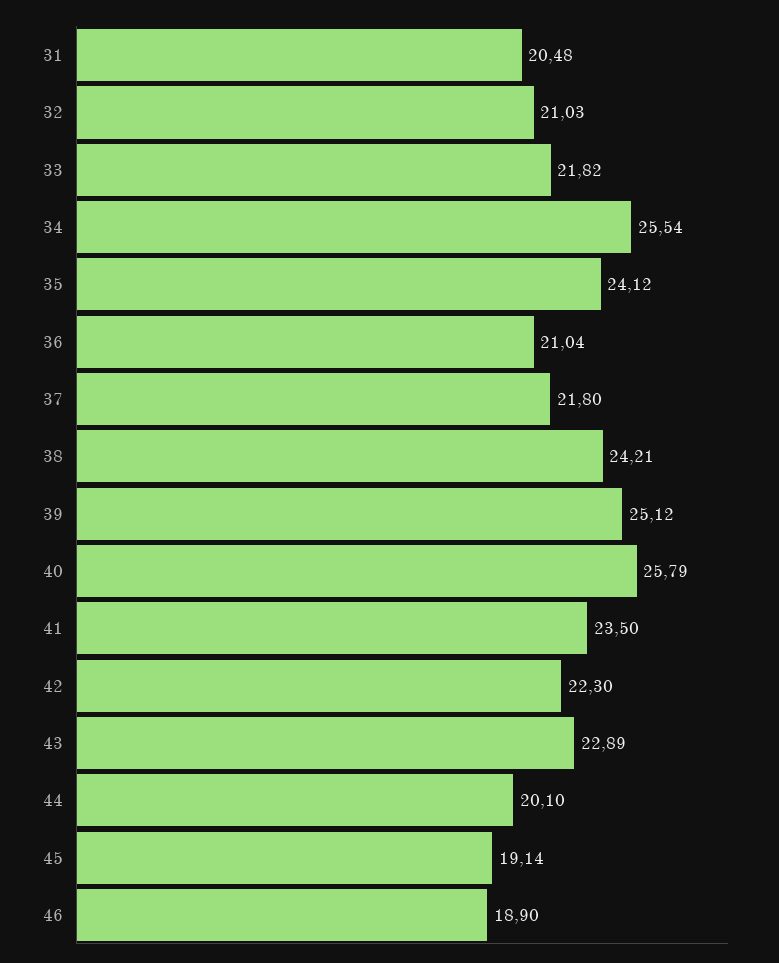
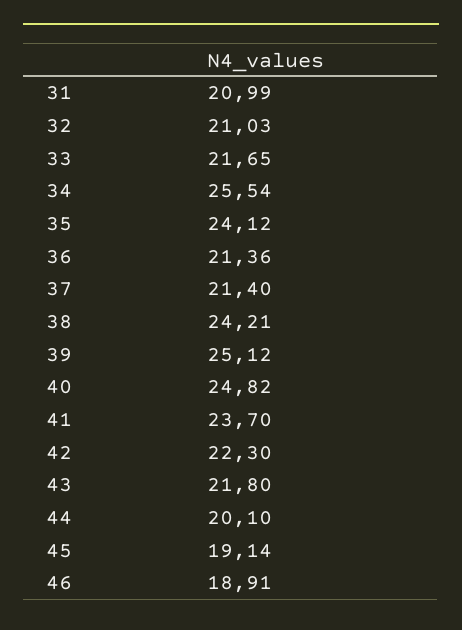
31: 20.48 -> 20.99
33: 21.82 -> 21.65
36: 21.04 -> 21.36
37: 21.8 -> 21.4
40: 25.79 -> 24.82
41: 23.5 -> 23.7
43: 22.89 -> 21.8
46: 18.9 -> 18.91

